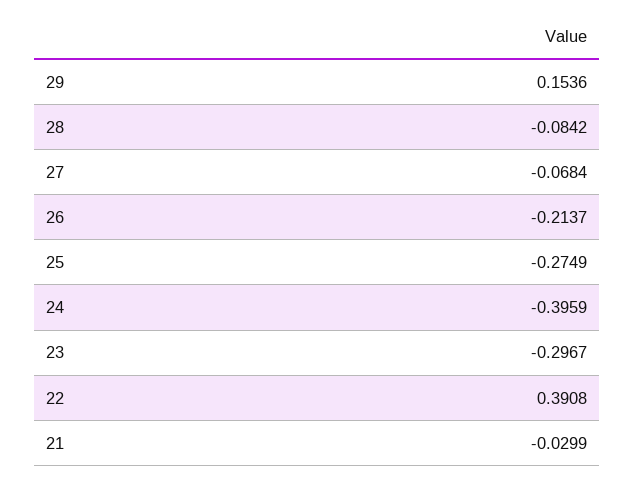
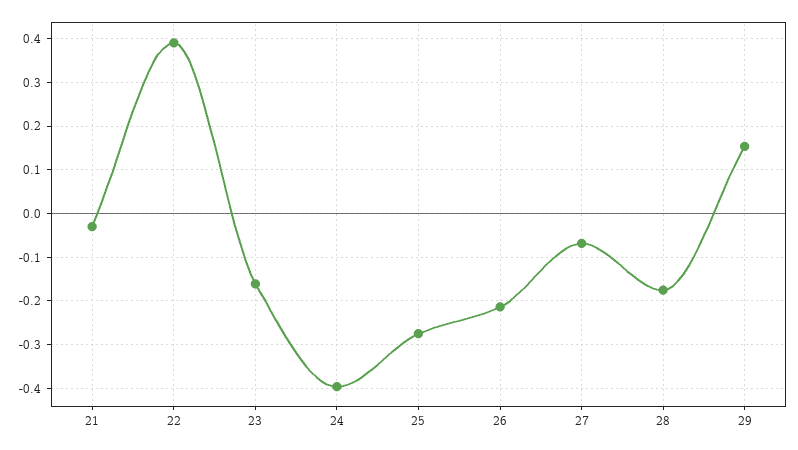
28: -0.0842 -> -0.18
23: -0.2967 -> -0.16

